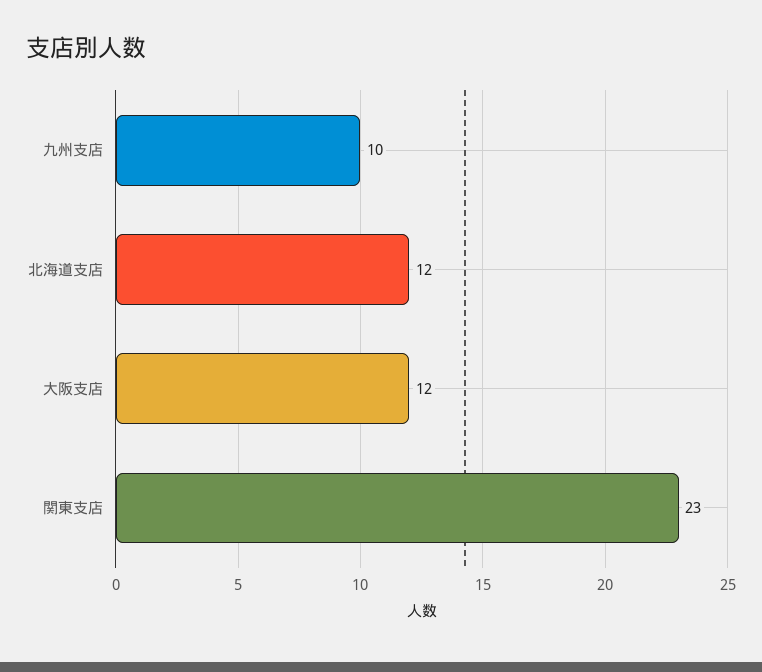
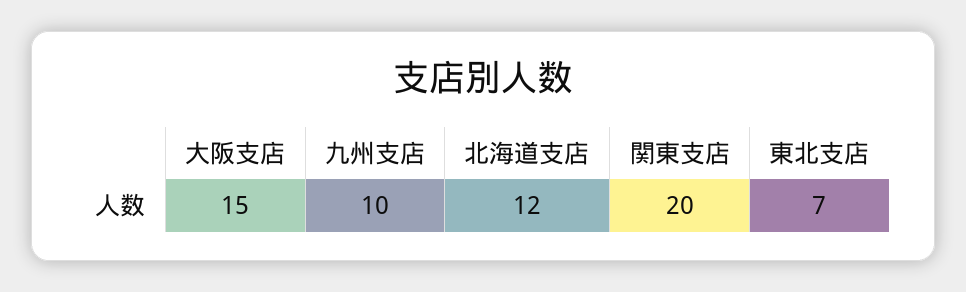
大阪支店: 12 -> 15
関東支店: 23 -> 20
東北支店: none -> 7

